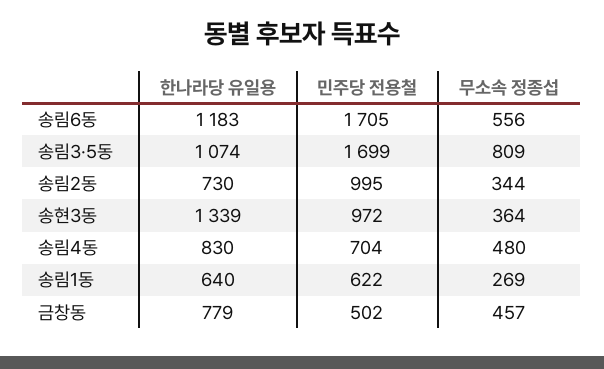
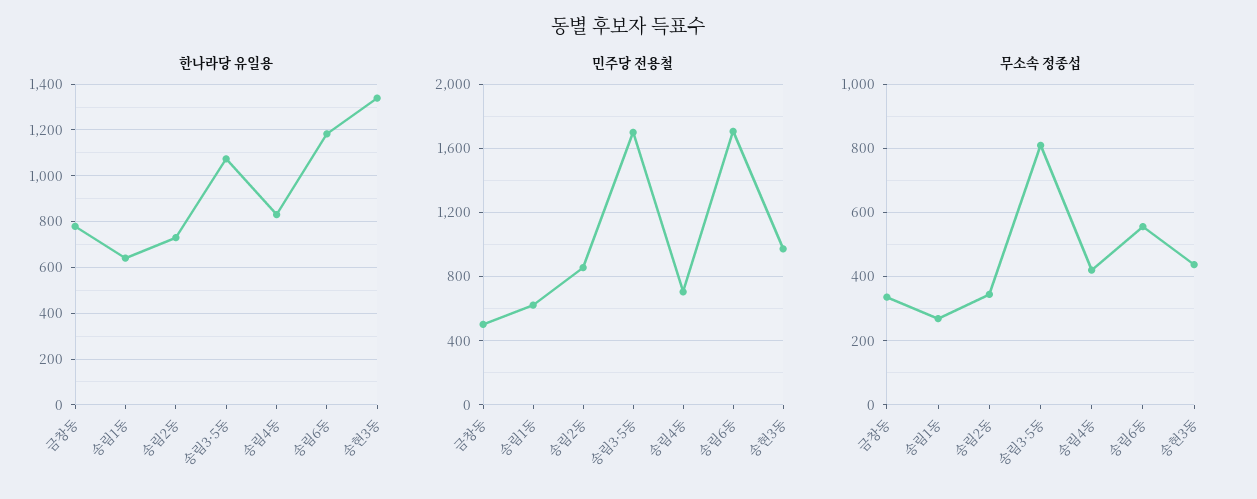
민주당 전용철, 송림2동: 995 -> 850
무소속 정종섭, 송현3동: 364 -> 440
무소속 정종섭, 송림4동: 480 -> 420
무소속 정종섭, 금창동: 457 -> 340

